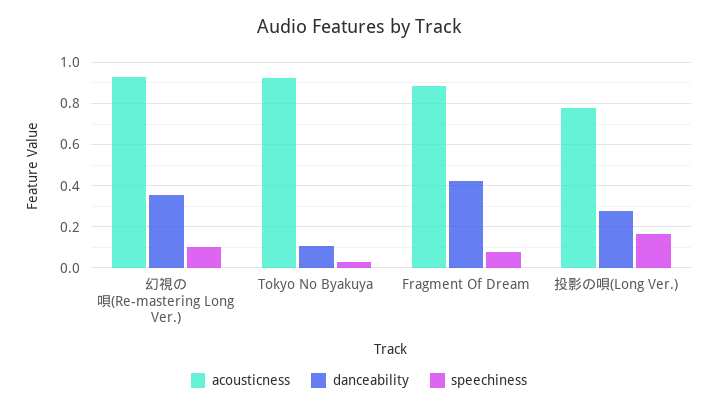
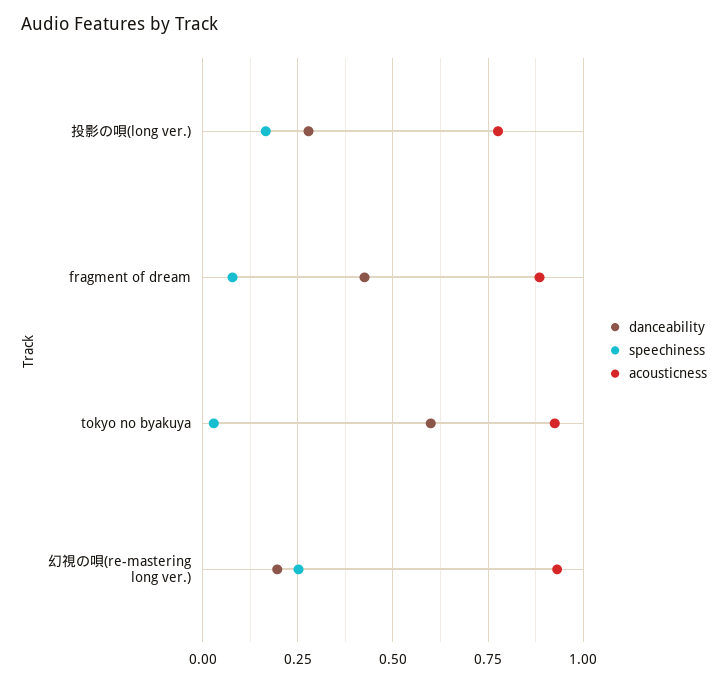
danceability, 幻視の唄(Re-mastering Long Ver.): 0.35 -> 0.2
speechiness, 幻視の唄(Re-mastering Long Ver.): 0.1 -> 0.25
danceability, Tokyo No Byakuya: 0.1 -> 0.6

